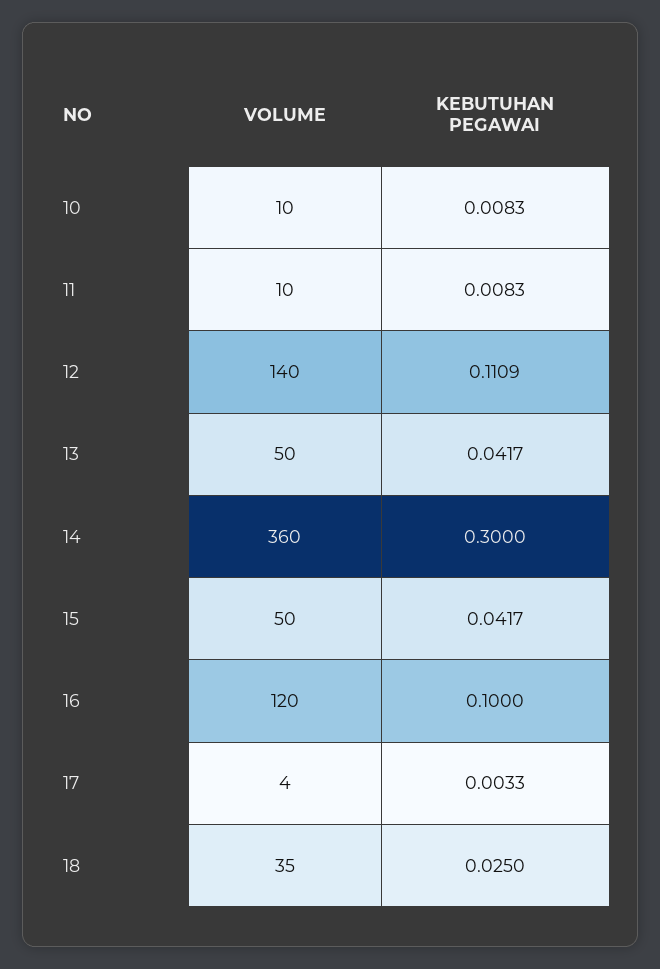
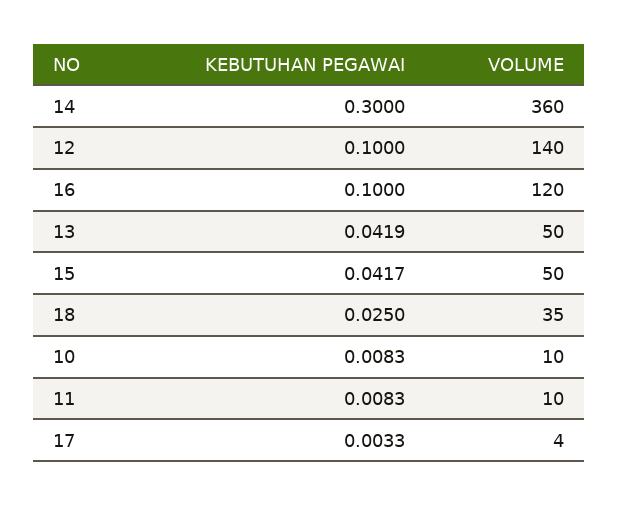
KEBUTUHAN PEGAWAI, 12: 0.1109 -> 0.1
KEBUTUHAN PEGAWAI, 13: 0.0417 -> 0.0419

